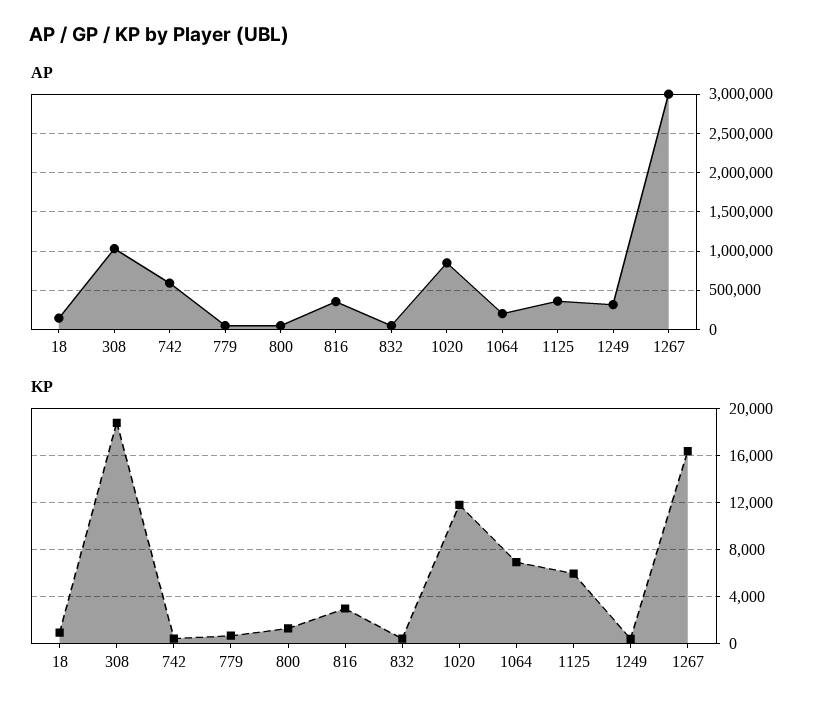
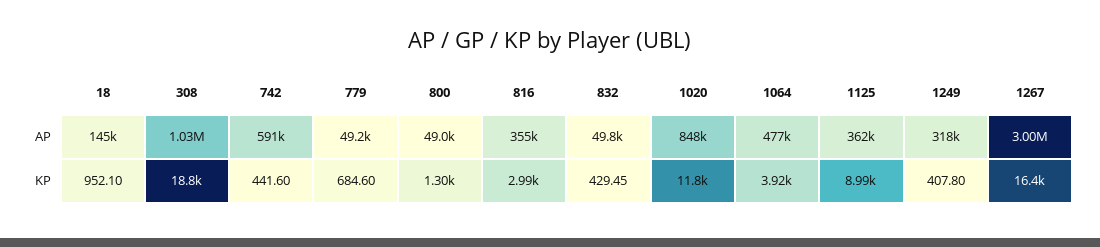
AP, 1064: 200000 -> 477000
KP, 1064: 7000 -> 3920
KP, 1125: 6000 -> 8990

